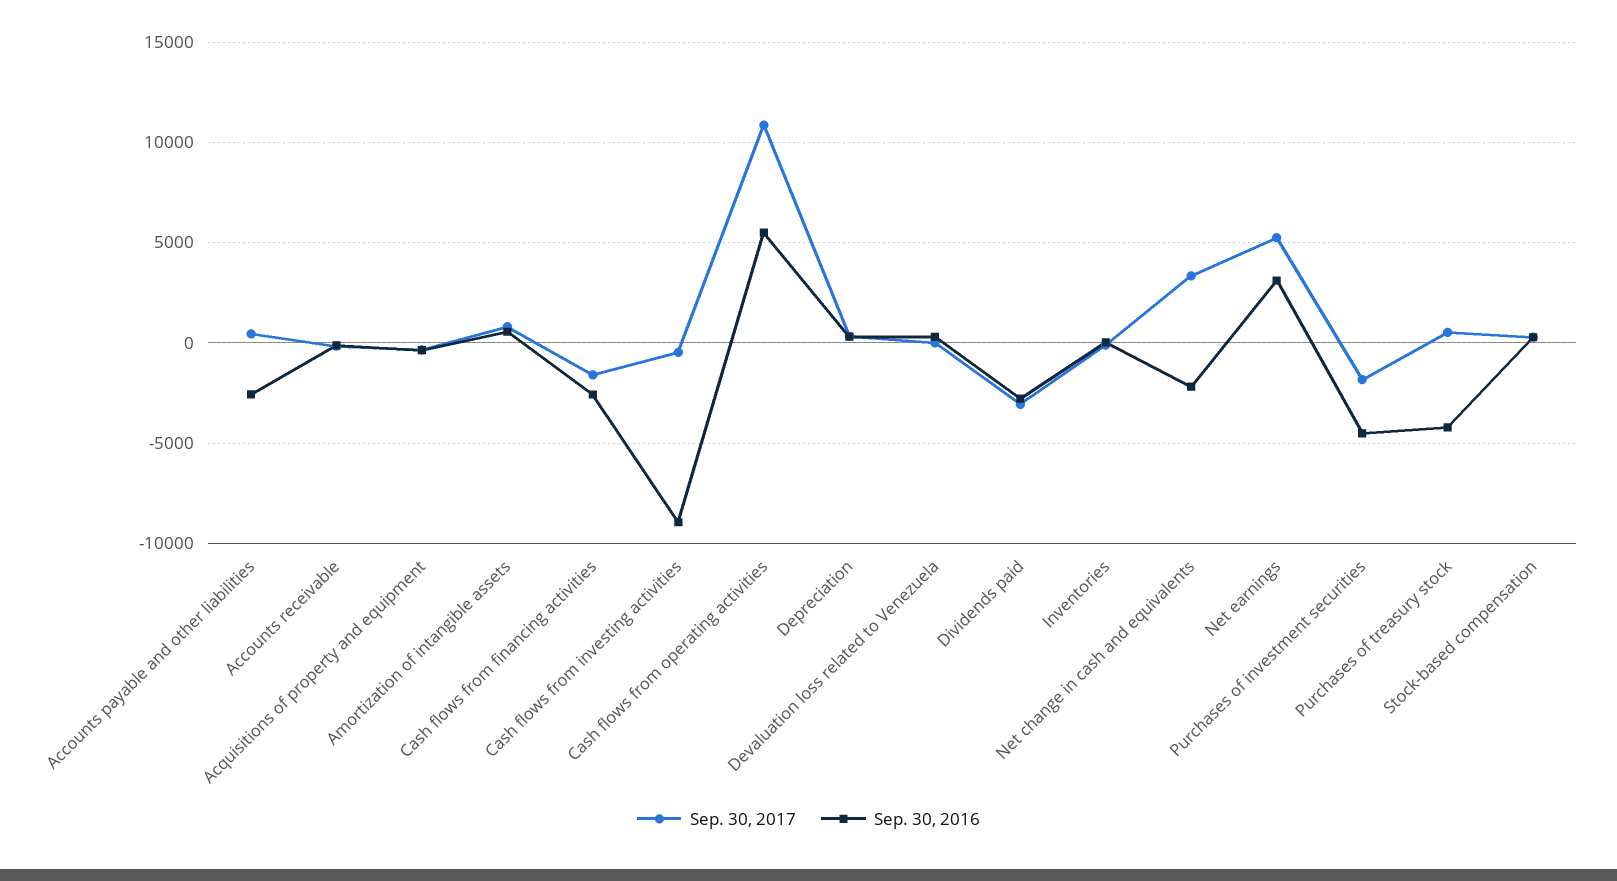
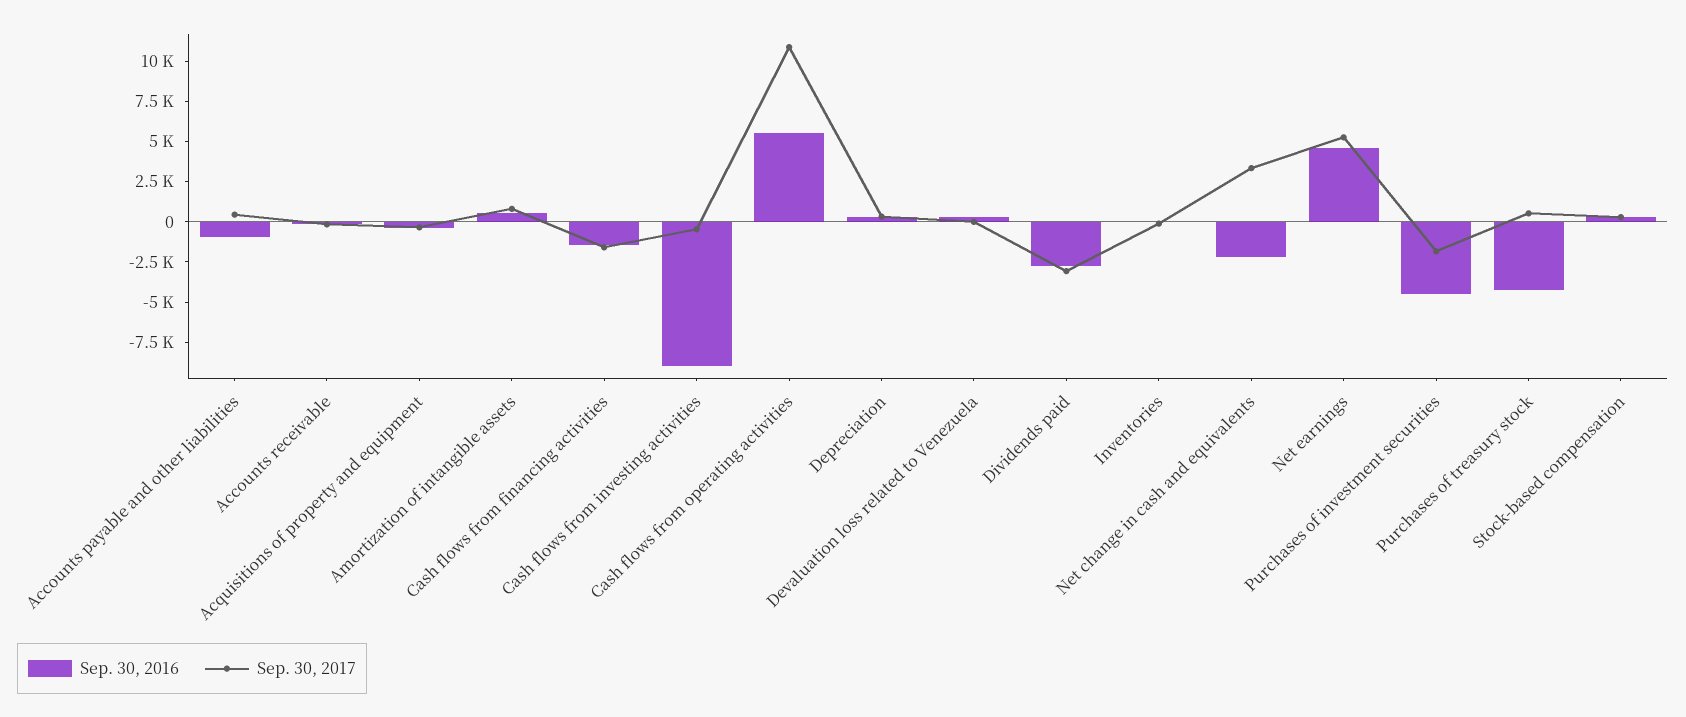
Sep. 30, 2016, Accounts payable and other liabilities: -2500 -> -1000
Sep. 30, 2016, Cash flows from financing activities: -2500 -> -1500
Sep. 30, 2016, Net earnings: 3000 -> 4500

